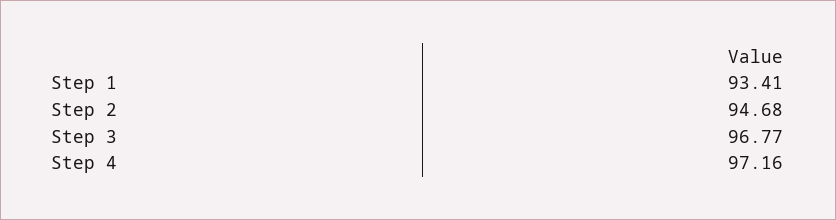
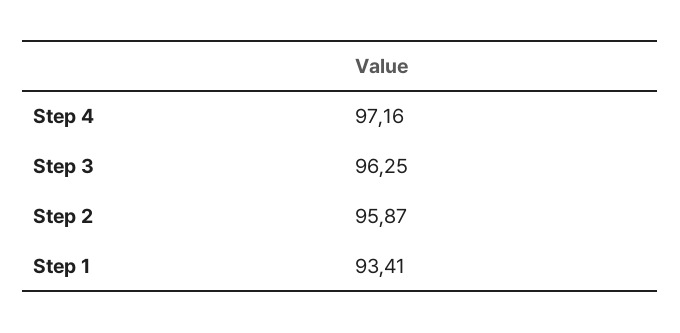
Step 2: 94.68 -> 95.87
Step 3: 96.77 -> 96.25

